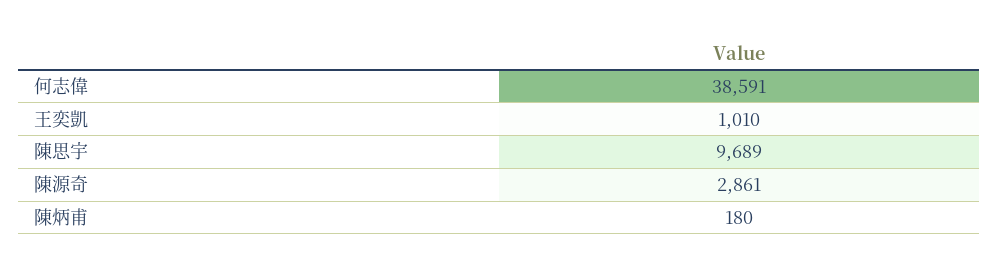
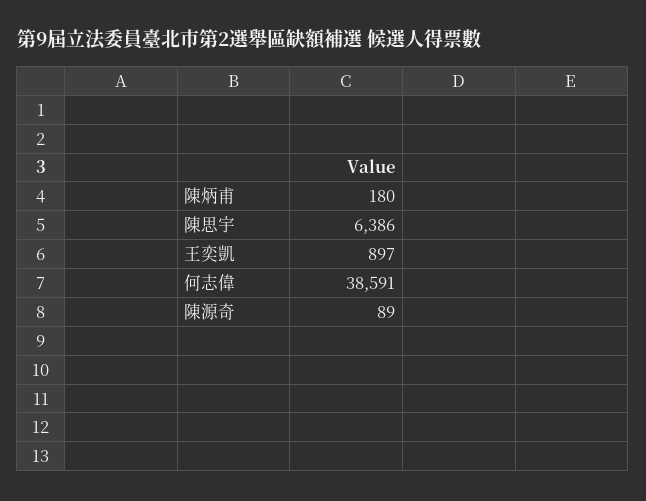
王奕凱: 1010 -> 897
陳思宇: 9689 -> 6386
陳源奇: 2861 -> 89

